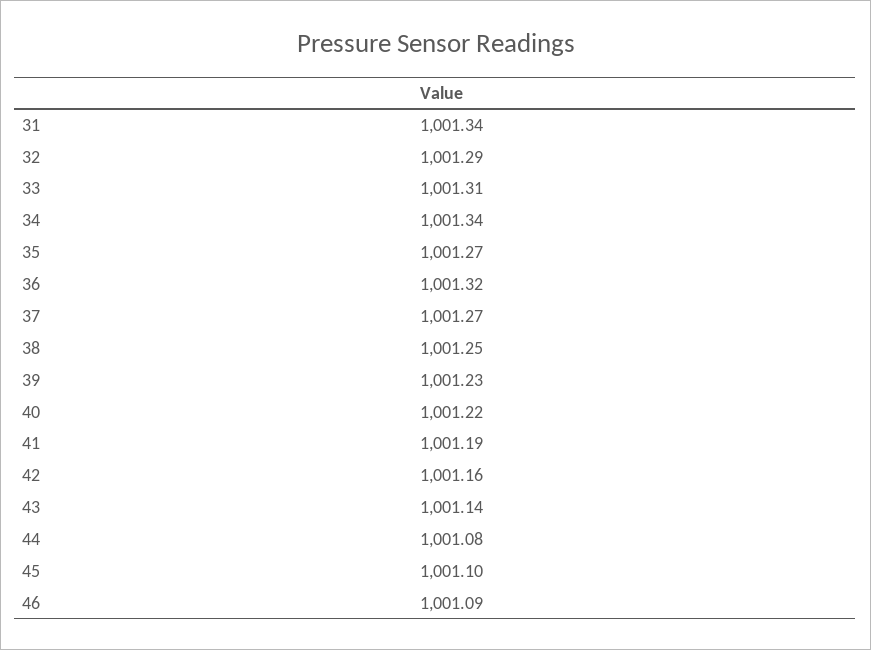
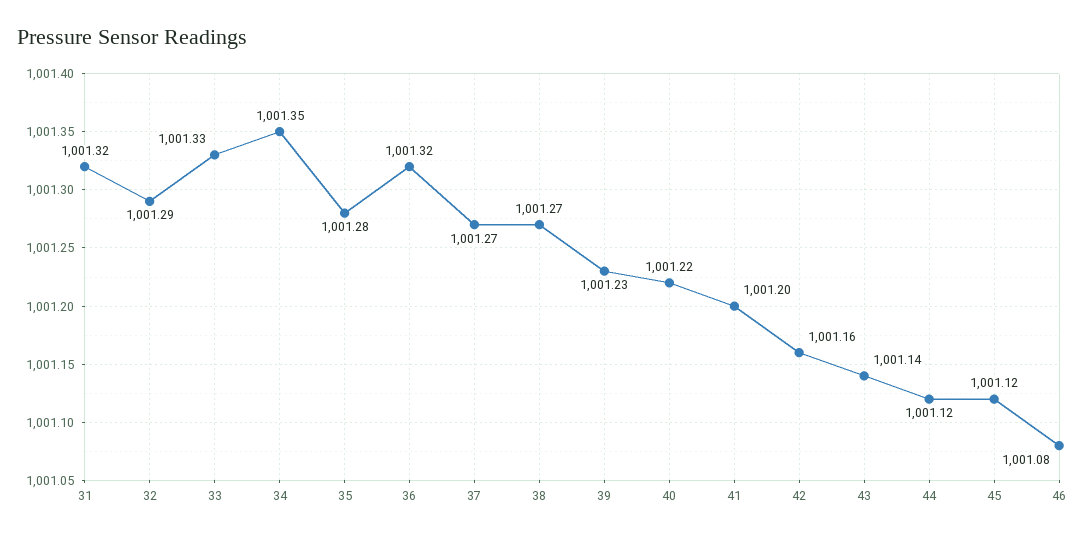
31: 1001.34 -> 1001.32
33: 1001.31 -> 1001.33
34: 1001.34 -> 1001.35
35: 1001.27 -> 1001.28
38: 1001.25 -> 1001.27
41: 1001.19 -> 1001.2
44: 1001.08 -> 1001.12
45: 1001.1 -> 1001.12
46: 1001.09 -> 1001.08

